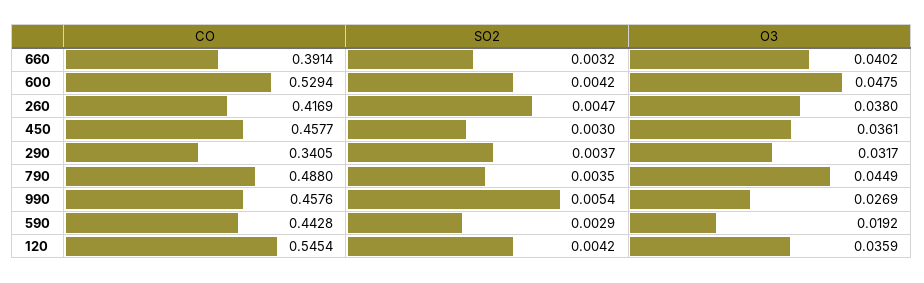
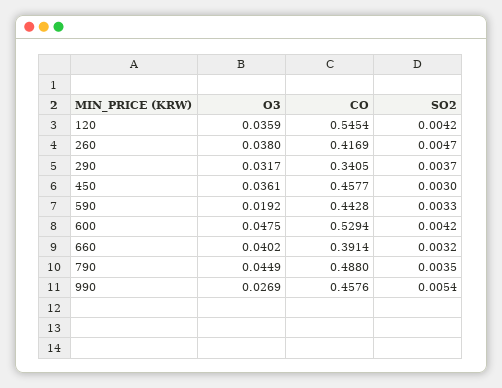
SO2, 590: 0.0029 -> 0.0033

